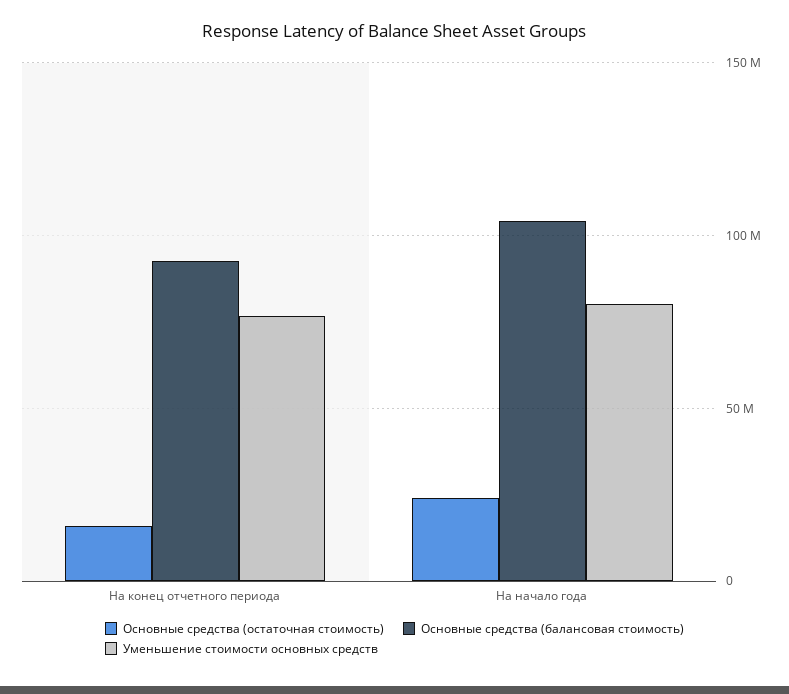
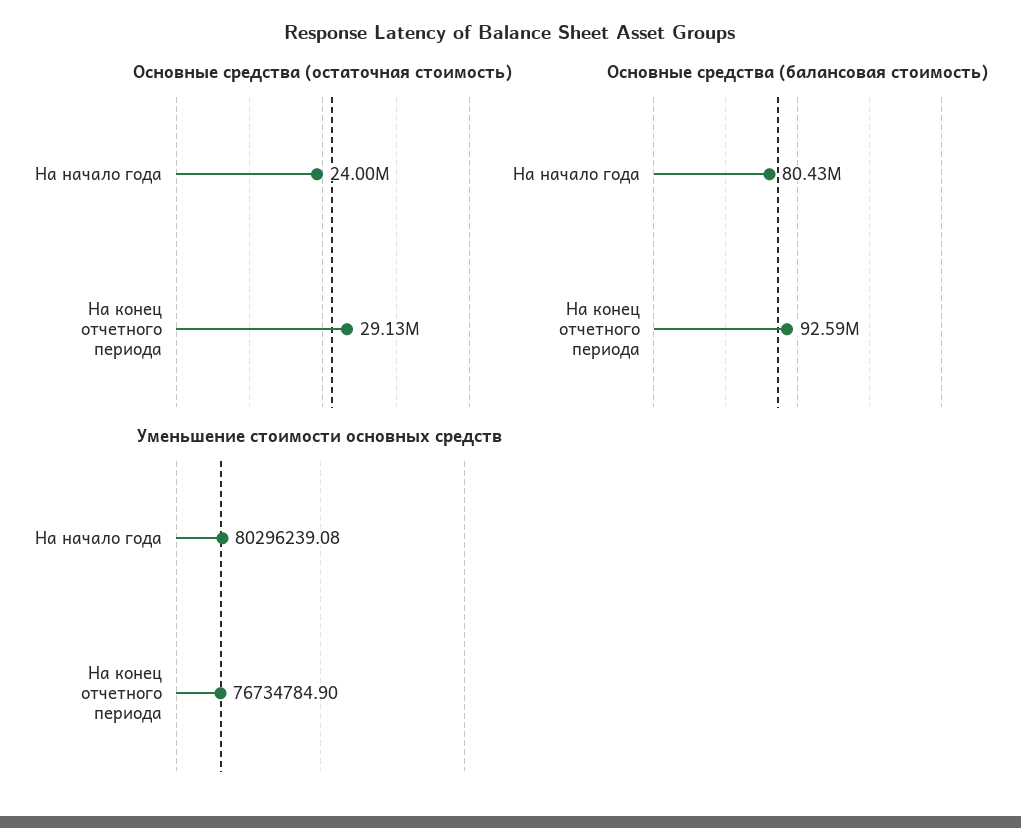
Основные средства (остаточная стоимость), На конец отчетного периода: 15000000 -> 29130000
Основные средства (балансовая стоимость), На начало года: 105000000 -> 80430000

